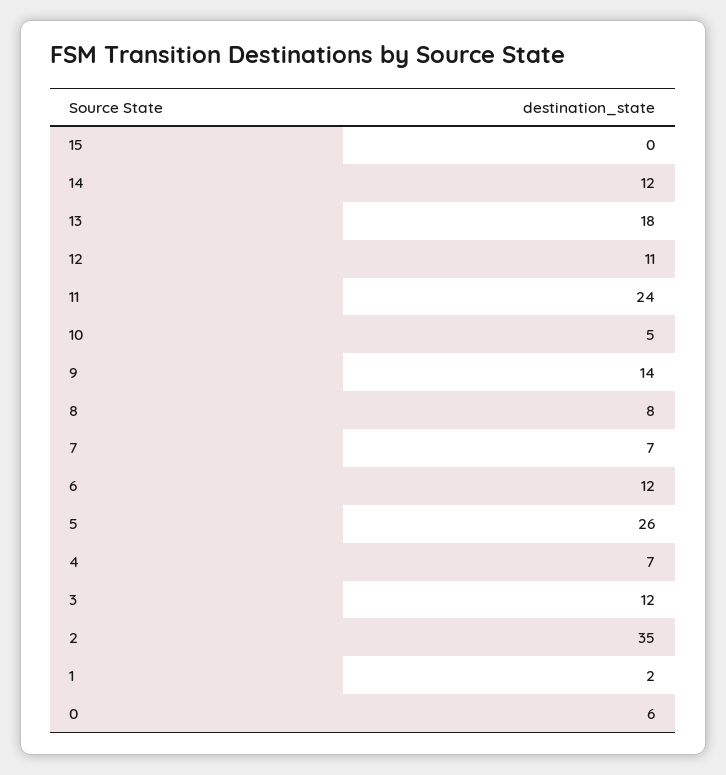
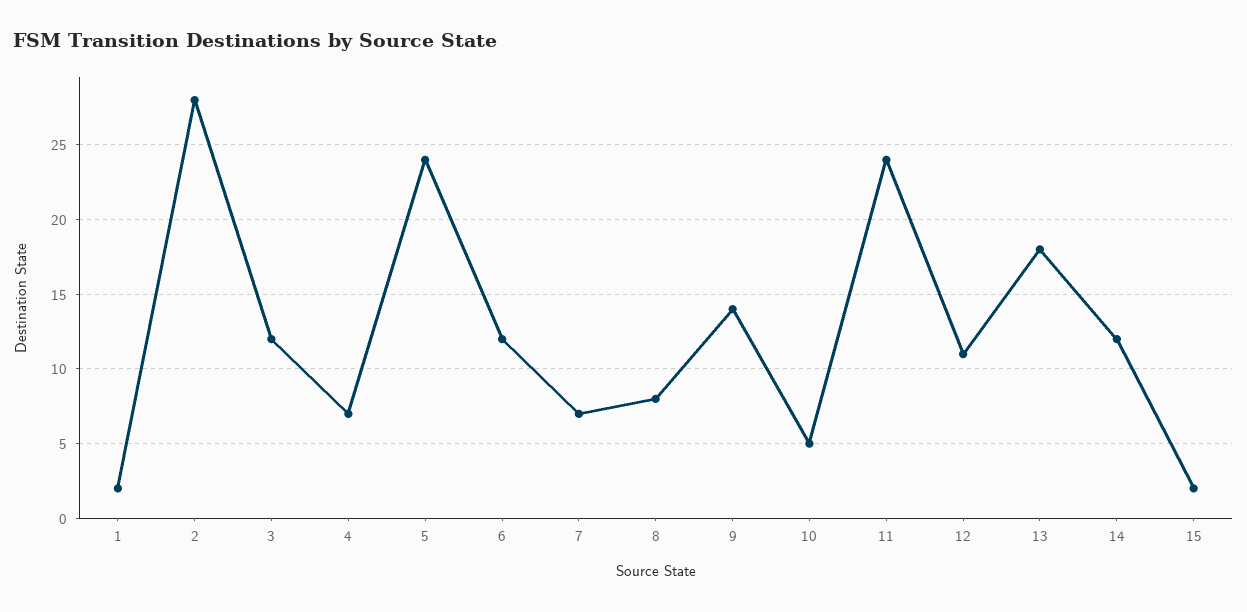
15: 0 -> 2
5: 26 -> 24
2: 35 -> 28
0: 6 -> none

